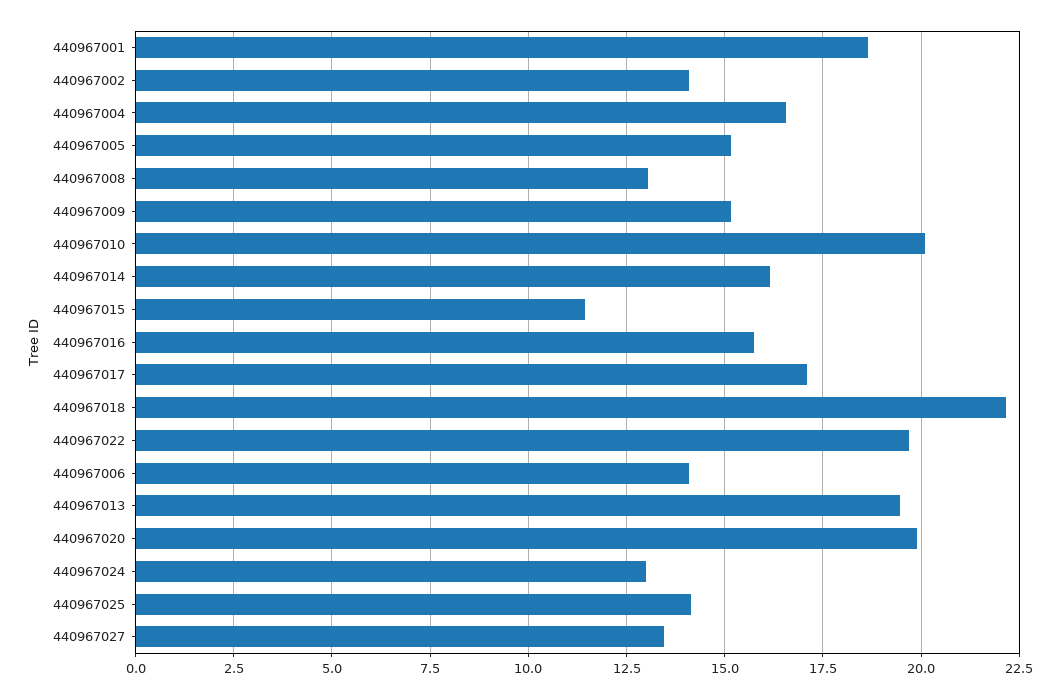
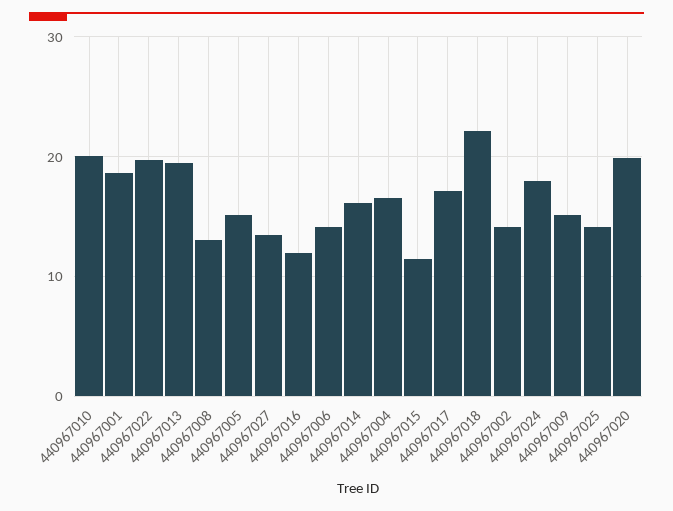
440967016: 15.75 -> 12
440967024: 13 -> 18

